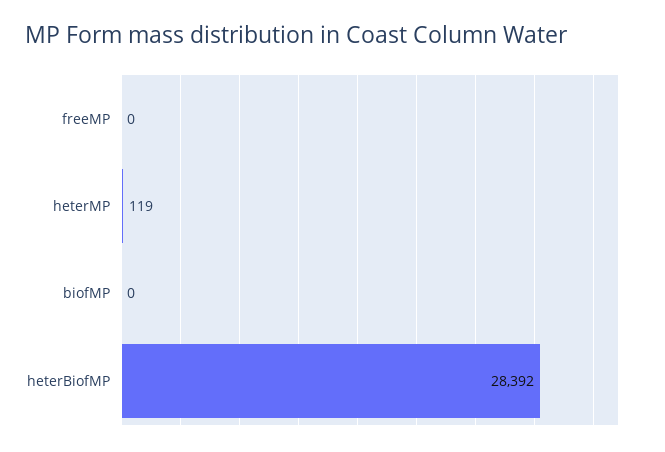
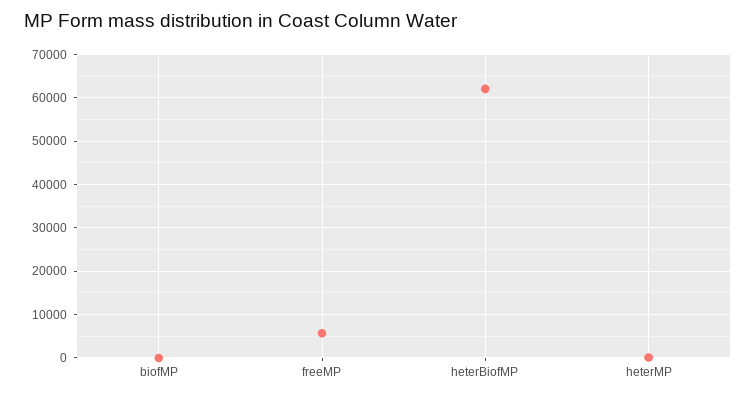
freeMP: 0 -> 6000
heterBiofMP: 28392 -> 62000

